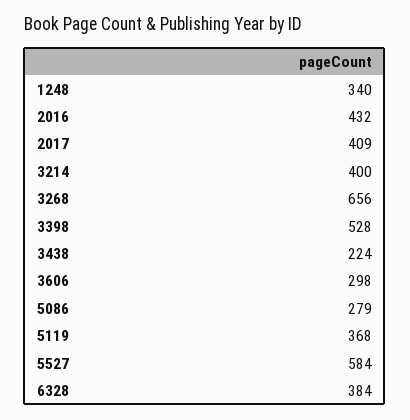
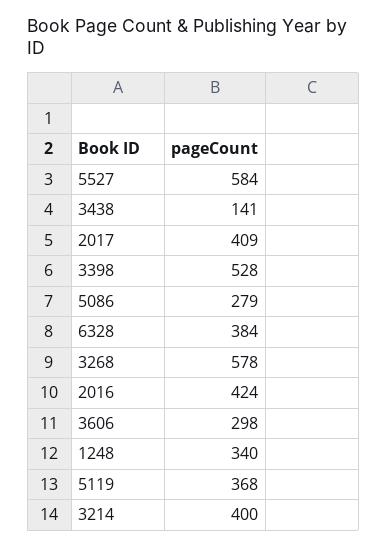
2016: 432 -> 424
3268: 656 -> 578
3438: 224 -> 141

